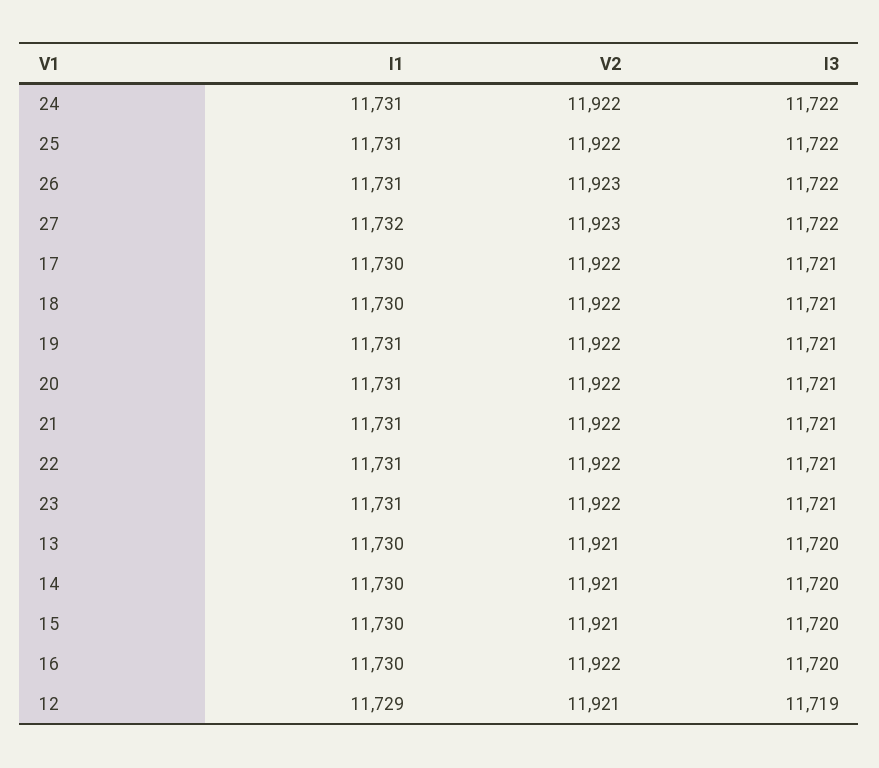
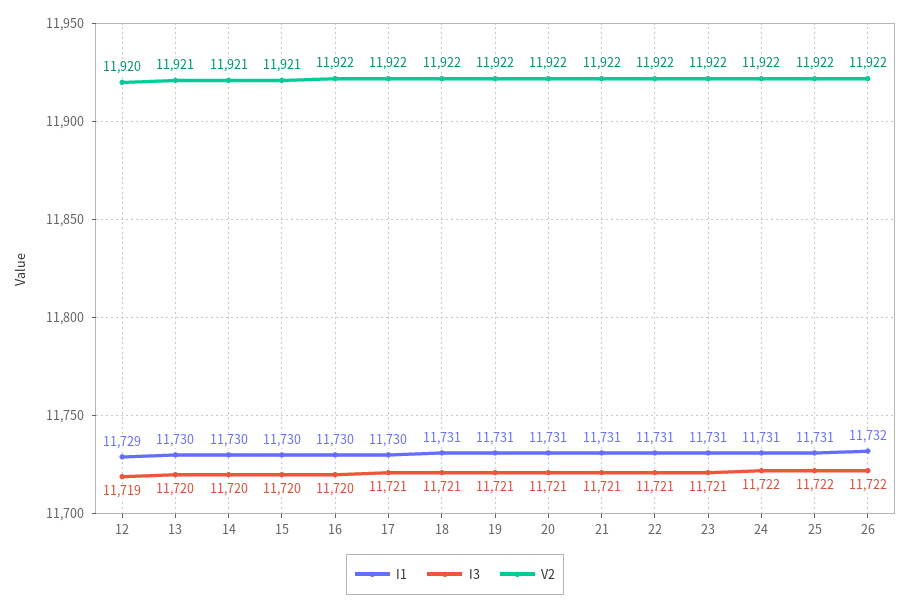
I1, 26: 11731 -> 11732
V2, 26: 11923 -> 11922
I1, 27: 11732 -> none
V2, 27: 11923 -> none
I3, 27: 11722 -> none
I1, 18: 11730 -> 11731
V2, 12: 11921 -> 11920

